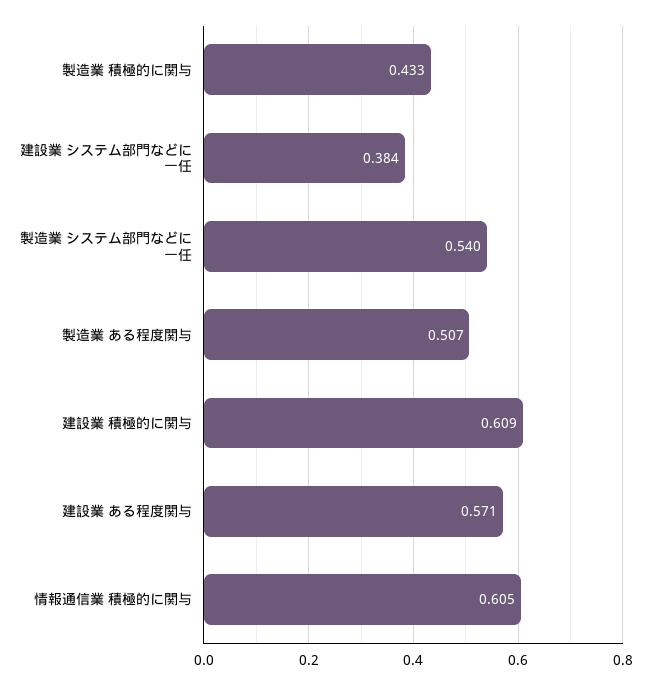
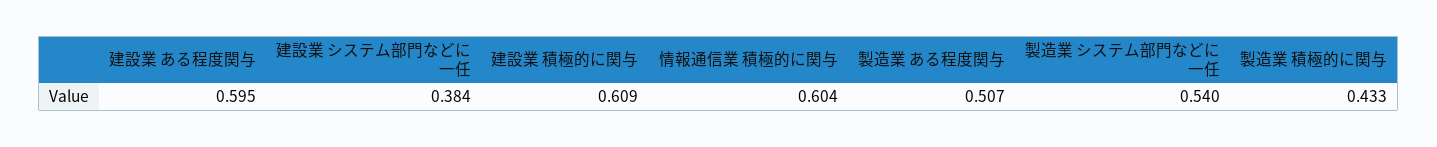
建設業 ある程度関与: 0.571 -> 0.595
情報通信業 積極的に関与: 0.605 -> 0.604

